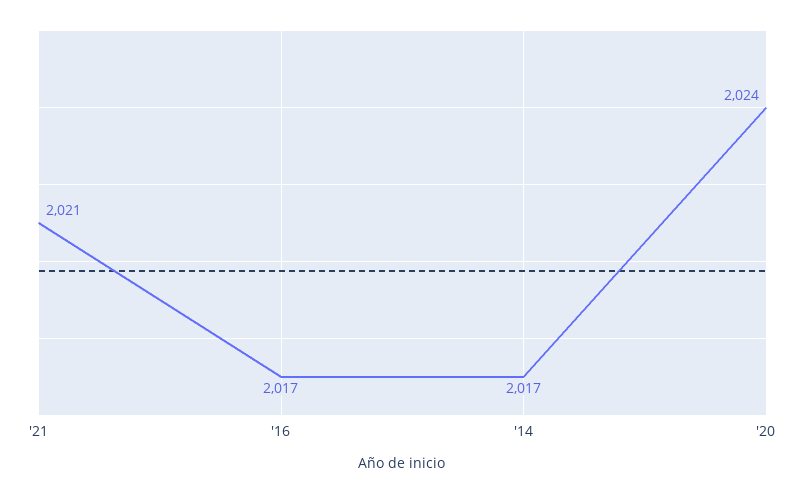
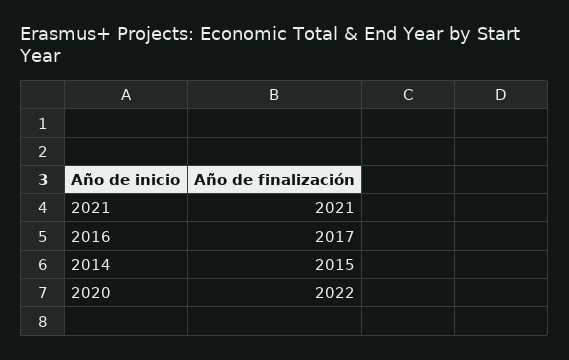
'14: 2017 -> 2015
'20: 2024 -> 2022

